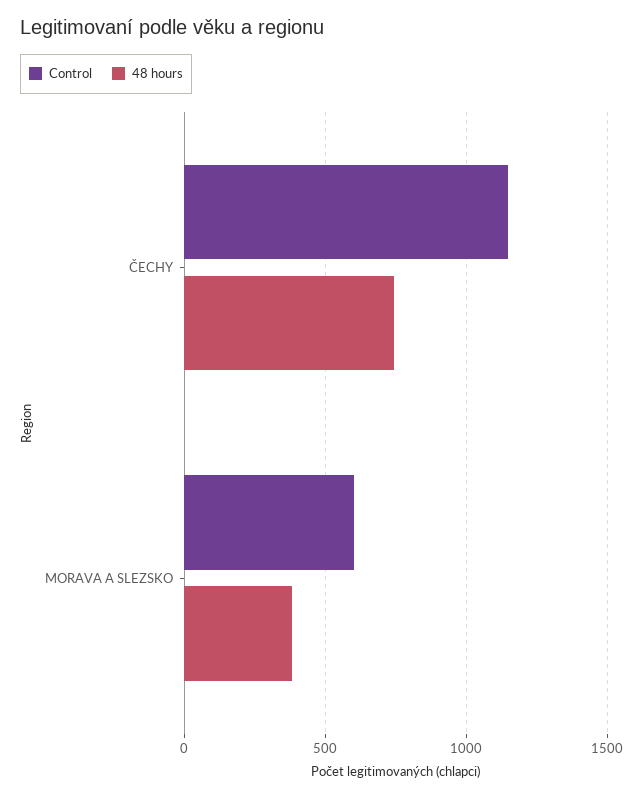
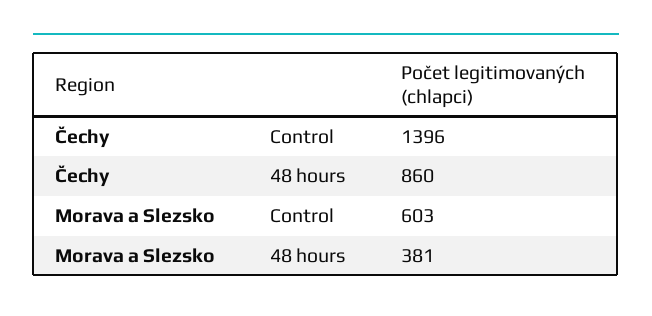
Control, ČECHY: 1150 -> 1396
48 hours, ČECHY: 750 -> 860

